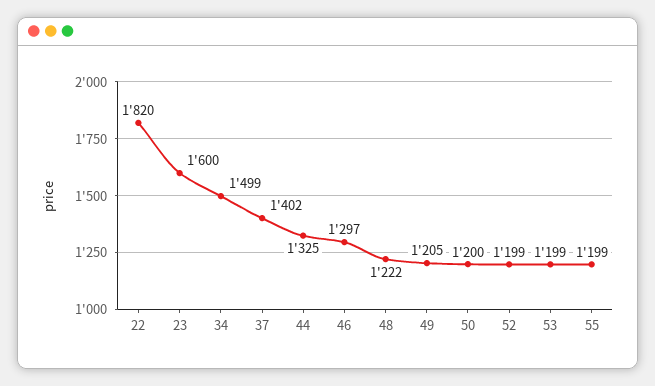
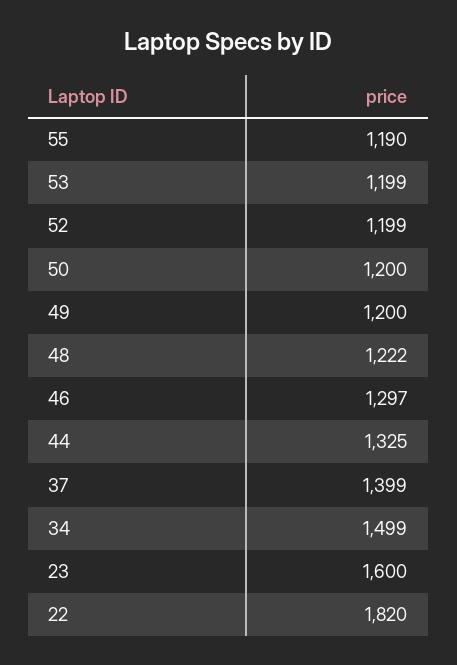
37: 1402 -> 1399
49: 1205 -> 1200
55: 1199 -> 1190

